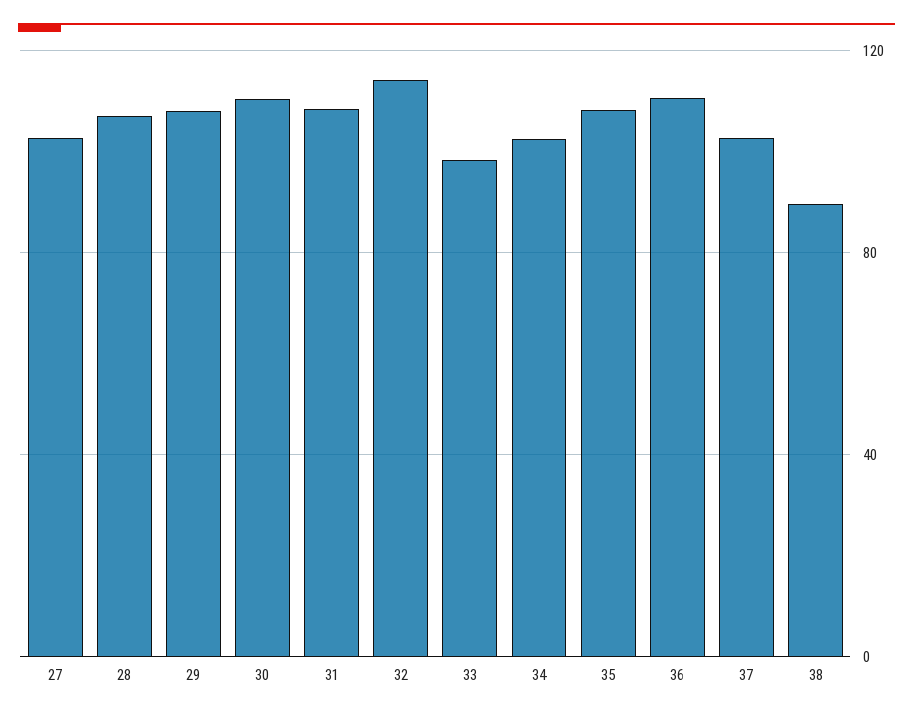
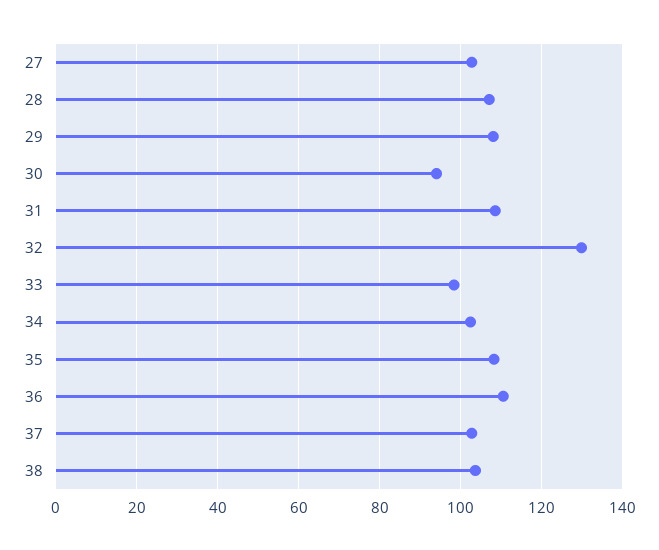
30: 110 -> 94
32: 115 -> 130
38: 90 -> 104

